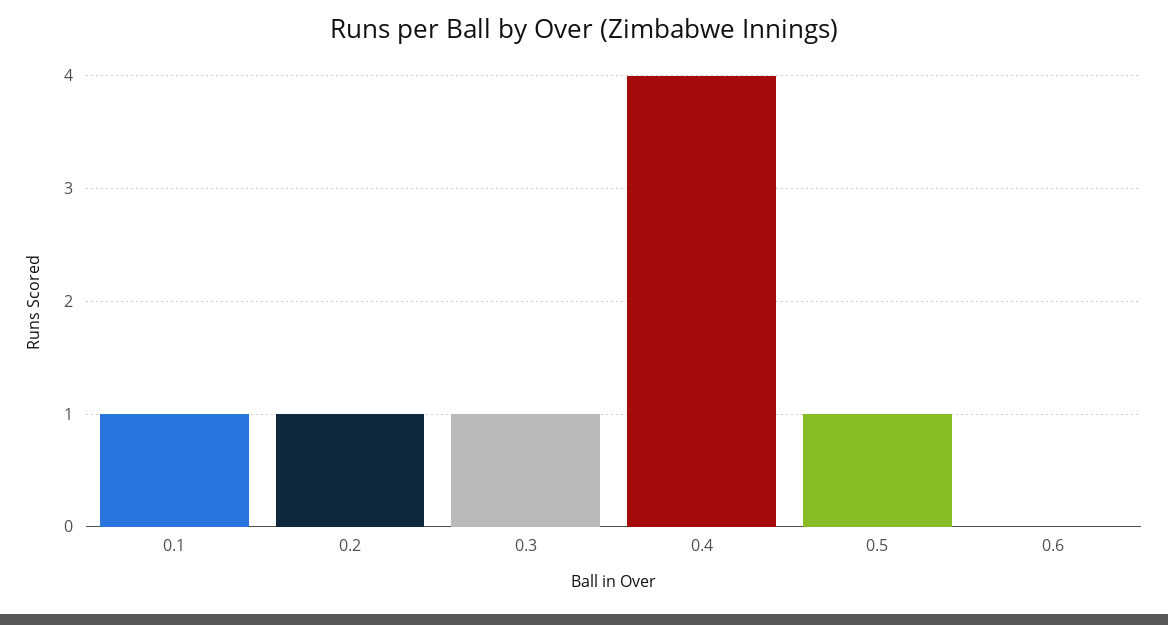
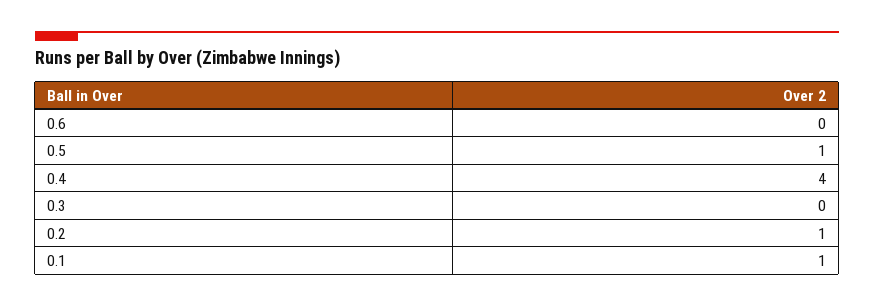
0.3: 1 -> 0

